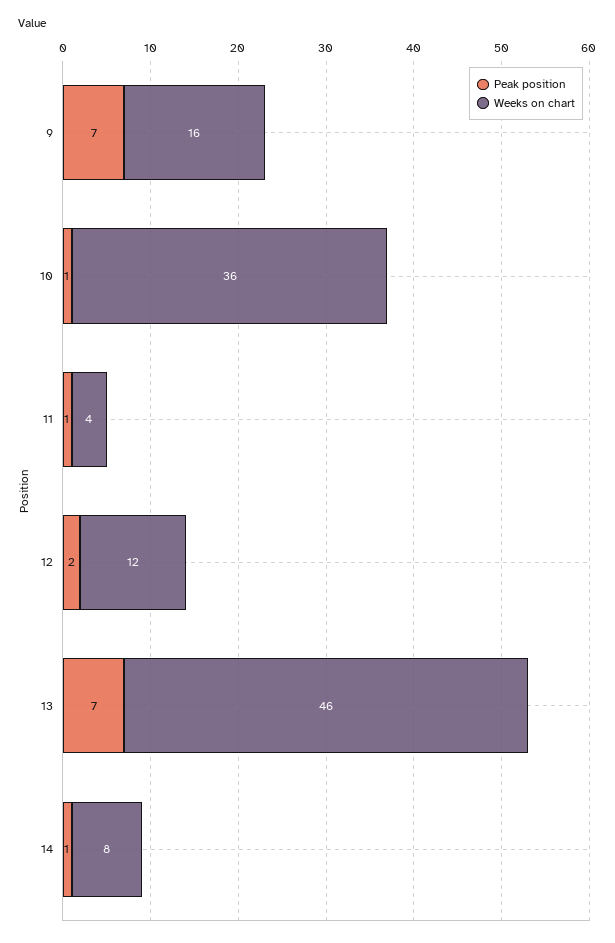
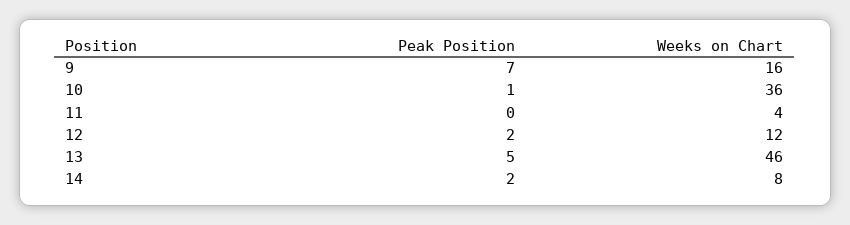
Peak position, 11: 1 -> 0
Peak position, 13: 7 -> 5
Peak position, 14: 1 -> 2

